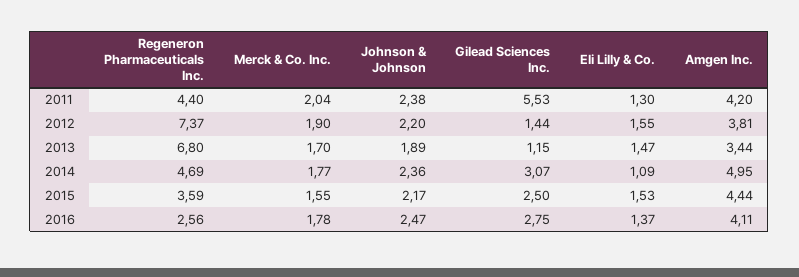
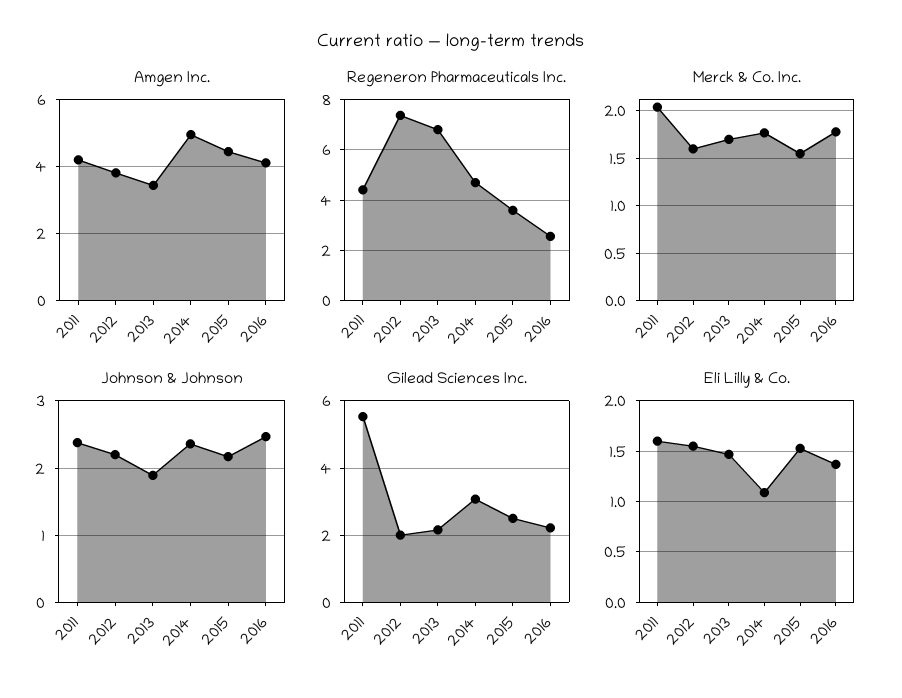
Eli Lilly & Co., 2011: 1.3 -> 1.6
Merck & Co. Inc., 2012: 1.9 -> 1.6
Gilead Sciences Inc., 2012: 1.44 -> 2
Gilead Sciences Inc., 2013: 1.15 -> 2.2
Gilead Sciences Inc., 2016: 2.75 -> 2.2

